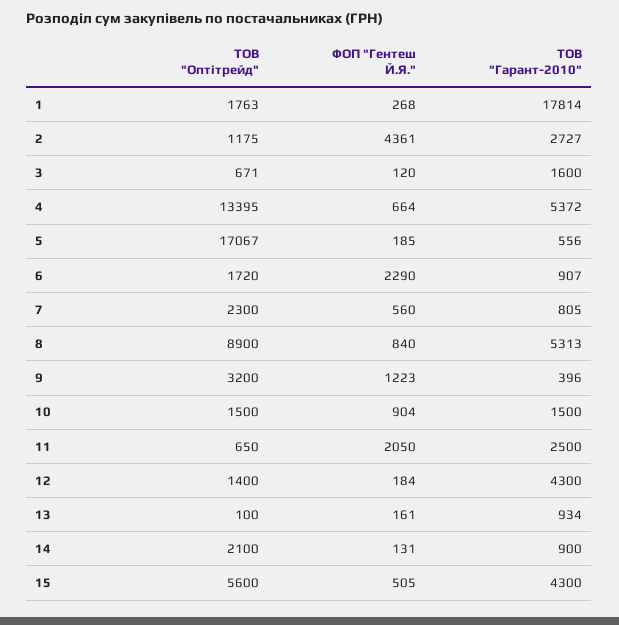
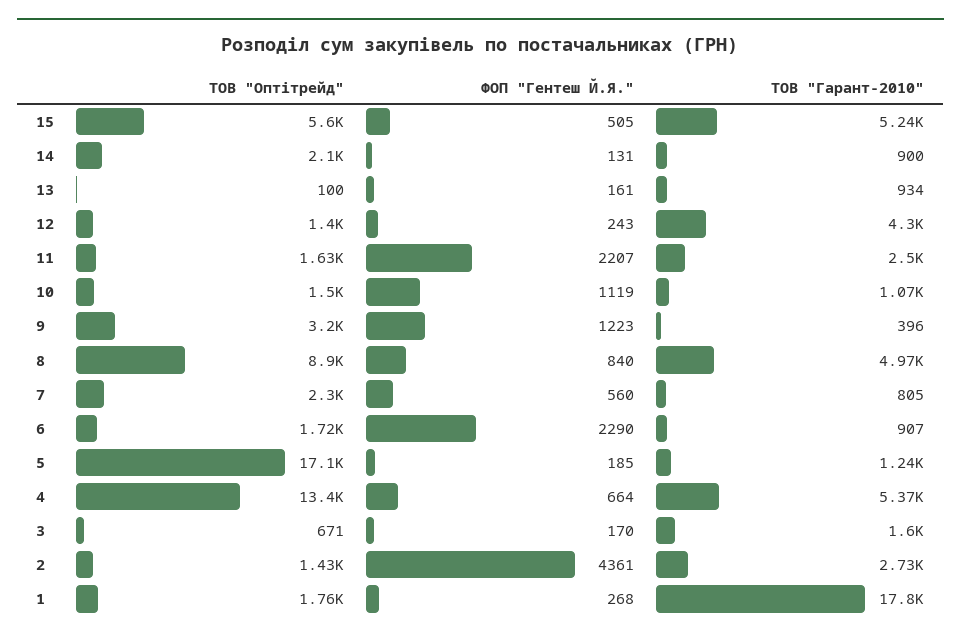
ТОВ "Оптітрейд", 2: 1175 -> 1430
ФОП "Гентеш Й.Я.", 3: 120 -> 170
ТОВ "Гарант-2010", 5: 556 -> 1240
ТОВ "Гарант-2010", 8: 5313 -> 4970
ФОП "Гентеш Й.Я.", 10: 904 -> 1119
ТОВ "Гарант-2010", 10: 1500 -> 1070
ТОВ "Оптітрейд", 11: 650 -> 1630
ФОП "Гентеш Й.Я.", 11: 2050 -> 2207
ФОП "Гентеш Й.Я.", 12: 184 -> 243
ТОВ "Гарант-2010", 15: 4300 -> 5240

